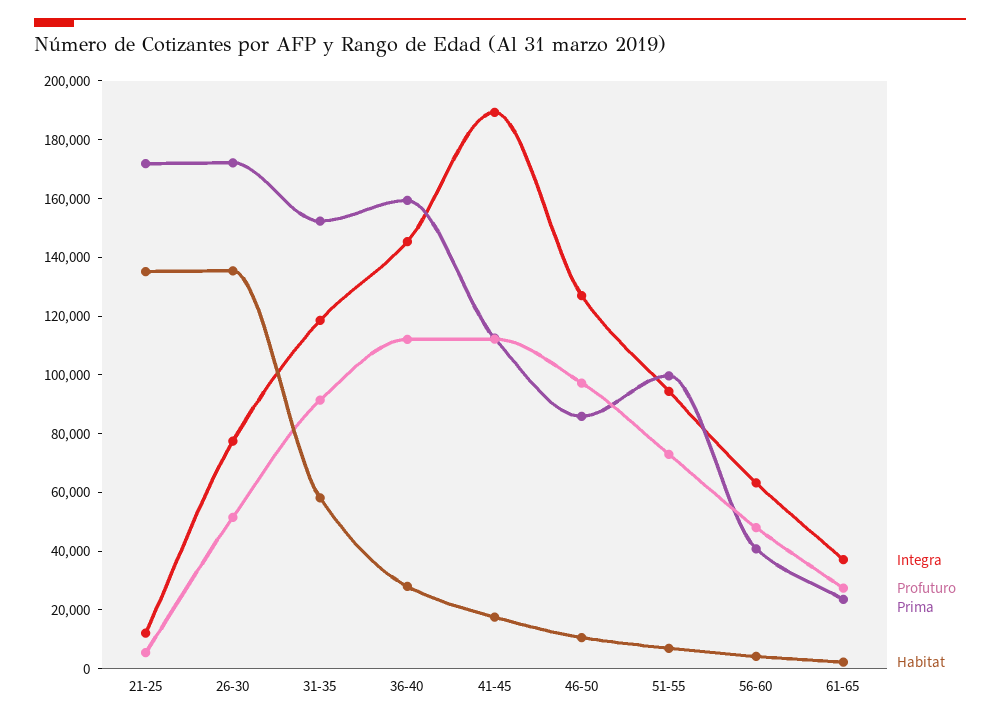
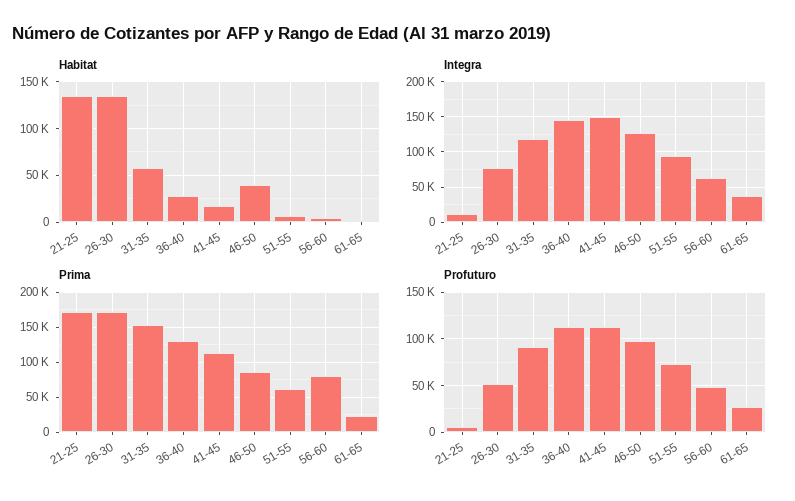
Prima, 36-40: 160000 -> 130000
Integra, 41-45: 190000 -> 150000
Habitat, 46-50: 10000 -> 40000
Prima, 51-55: 100000 -> 60000
Prima, 56-60: 40000 -> 80000

